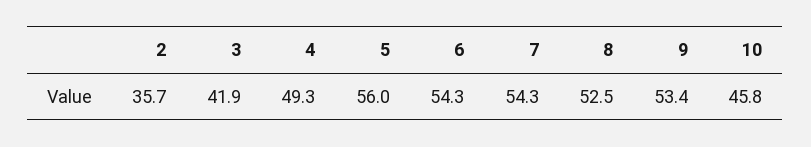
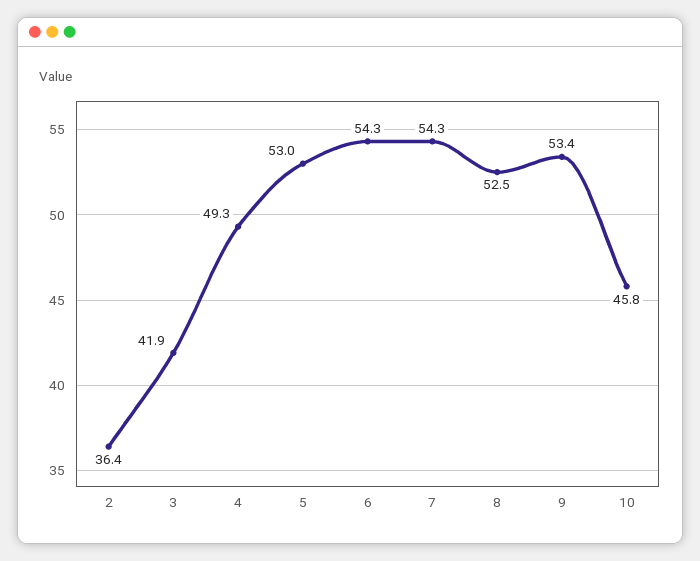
2: 35.7 -> 36.4
5: 56 -> 53

